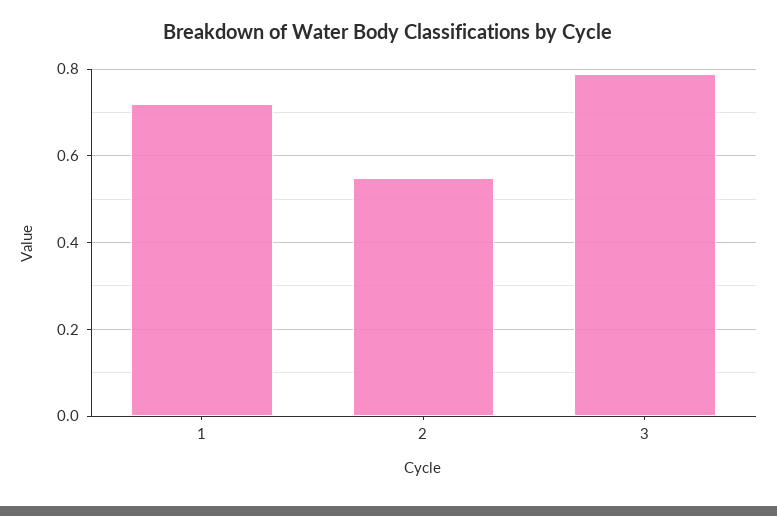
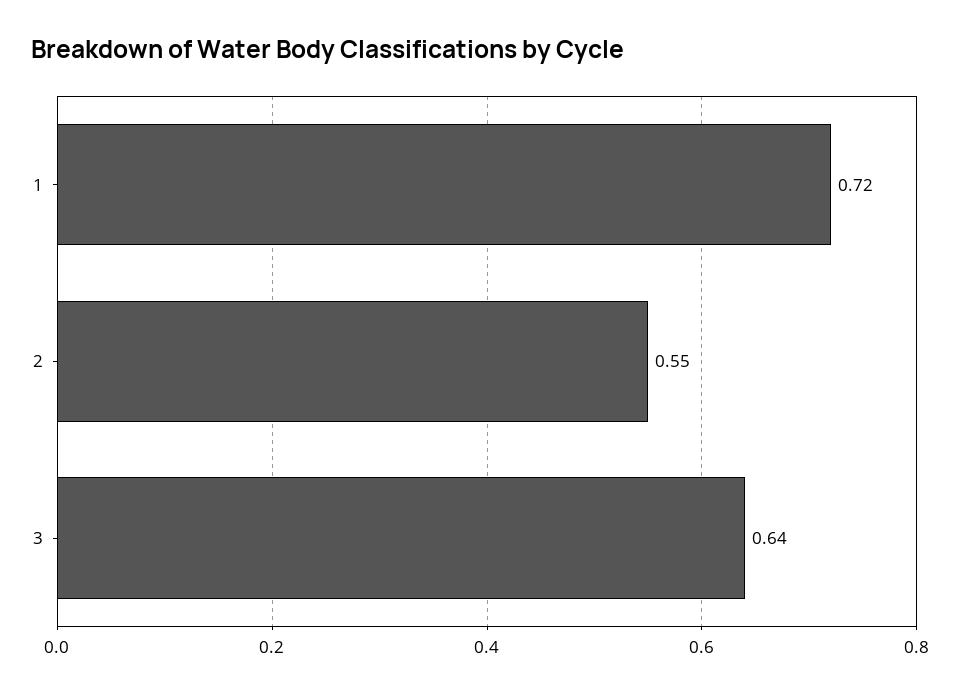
3: 0.8 -> 0.64

